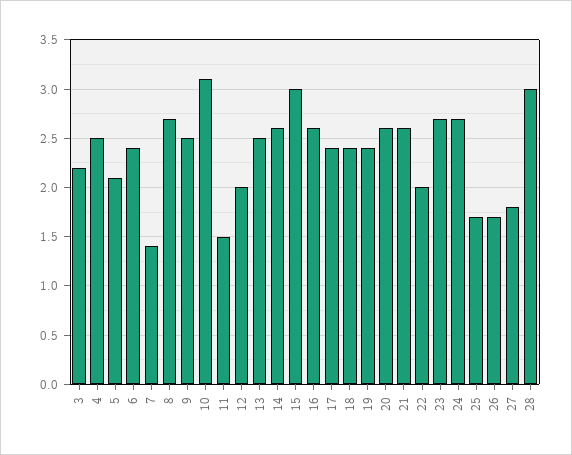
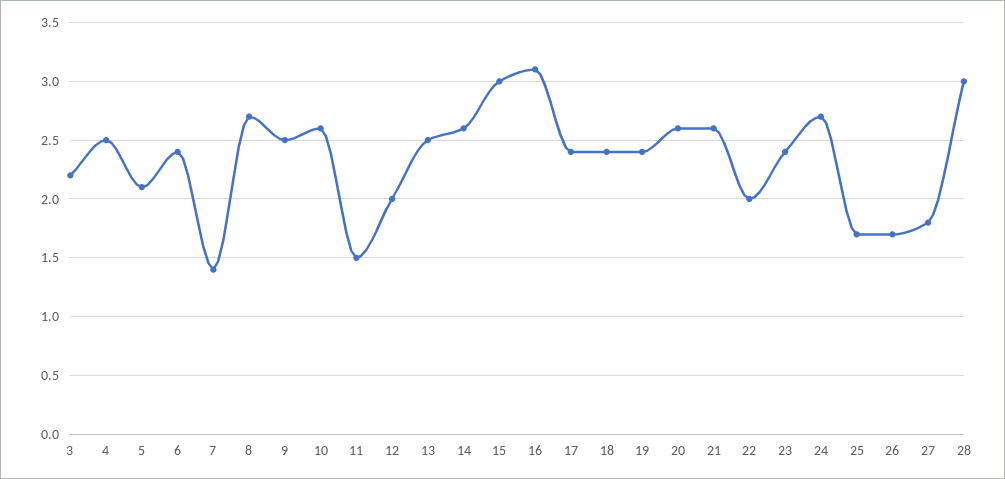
10: 3.1 -> 2.6
16: 2.6 -> 3.1
23: 2.7 -> 2.4

